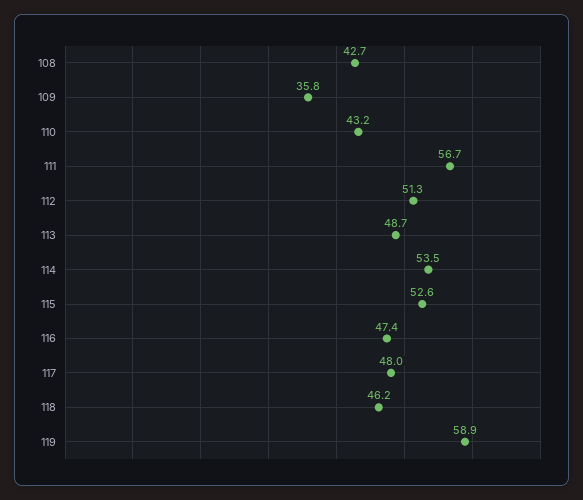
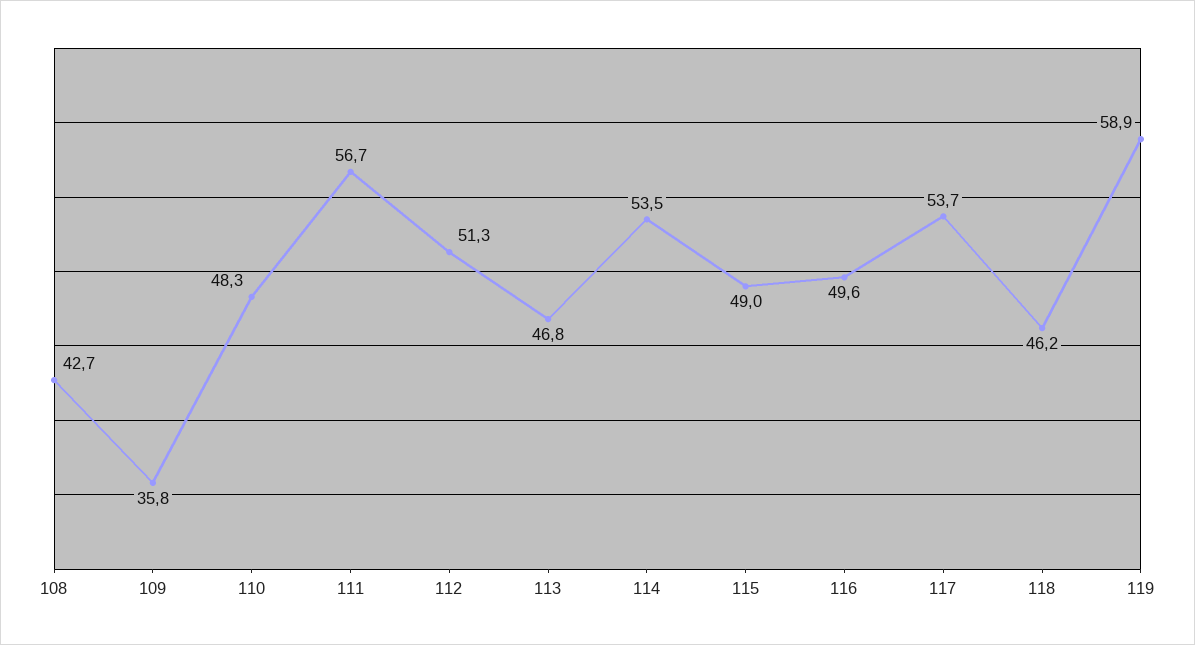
110: 43.2 -> 48.3
113: 48.7 -> 46.8
115: 52.6 -> 49
116: 47.4 -> 49.6
117: 48 -> 53.7

